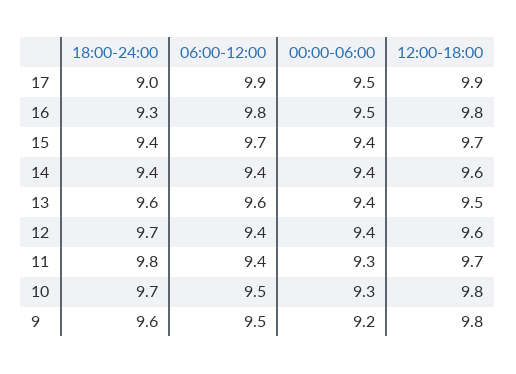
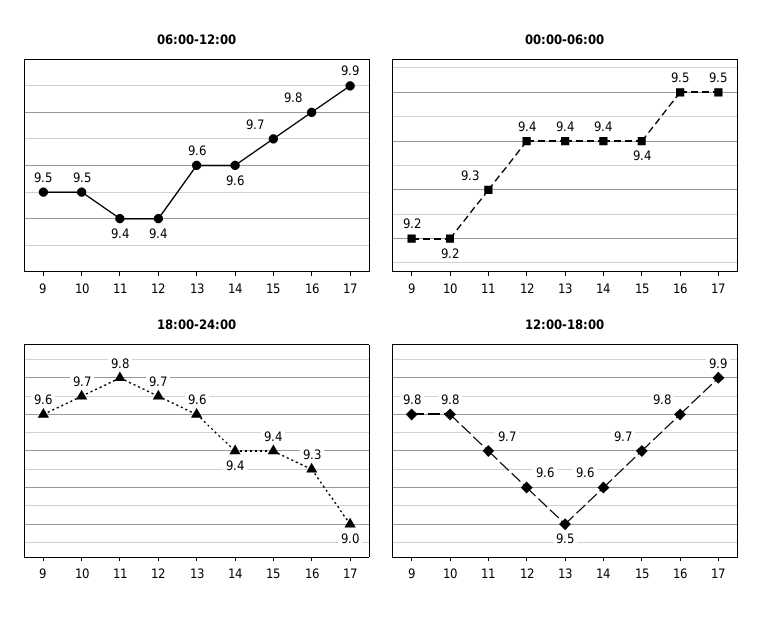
06:00-12:00, 14: 9.4 -> 9.6
00:00-06:00, 10: 9.3 -> 9.2

